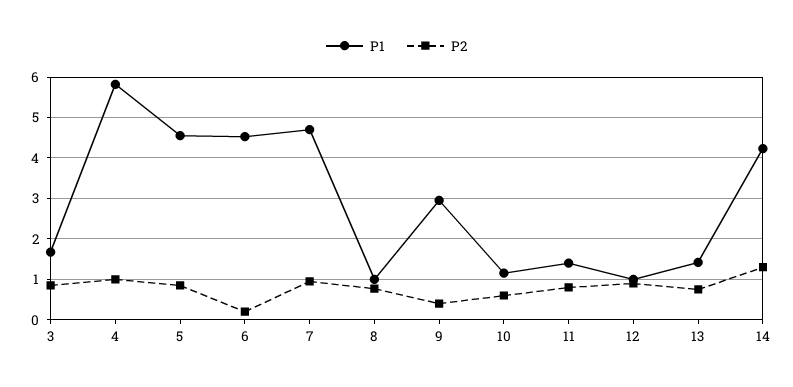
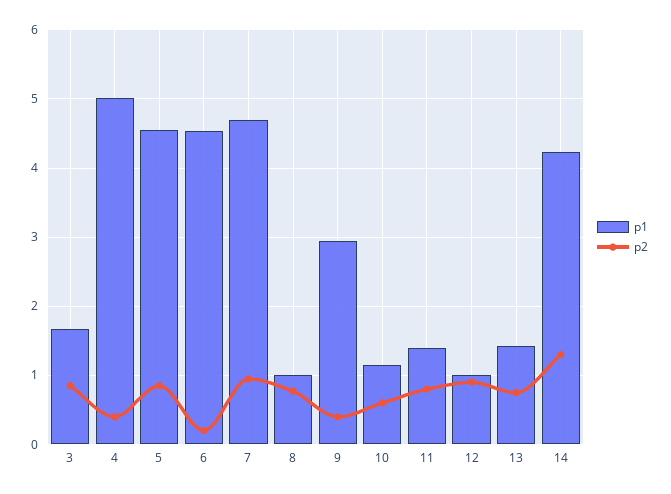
P1, 4: 5.8 -> 5
P2, 4: 1 -> 0.4

